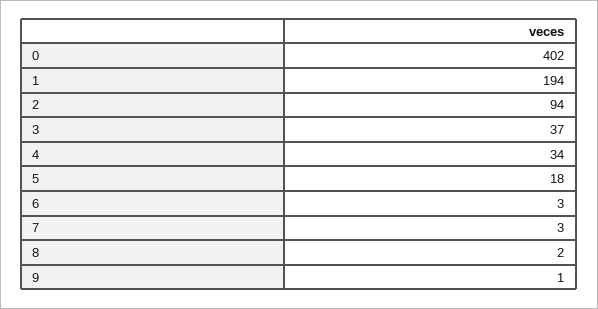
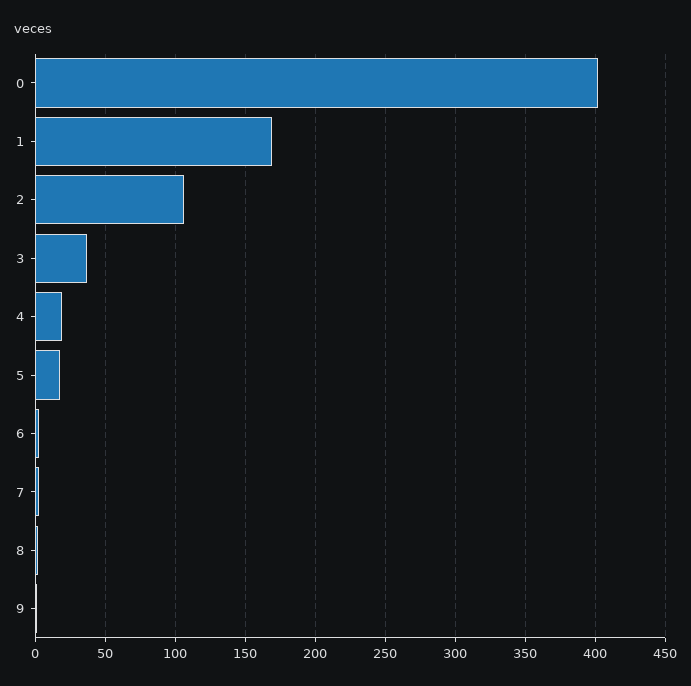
1: 194 -> 170
2: 94 -> 105
4: 34 -> 20

